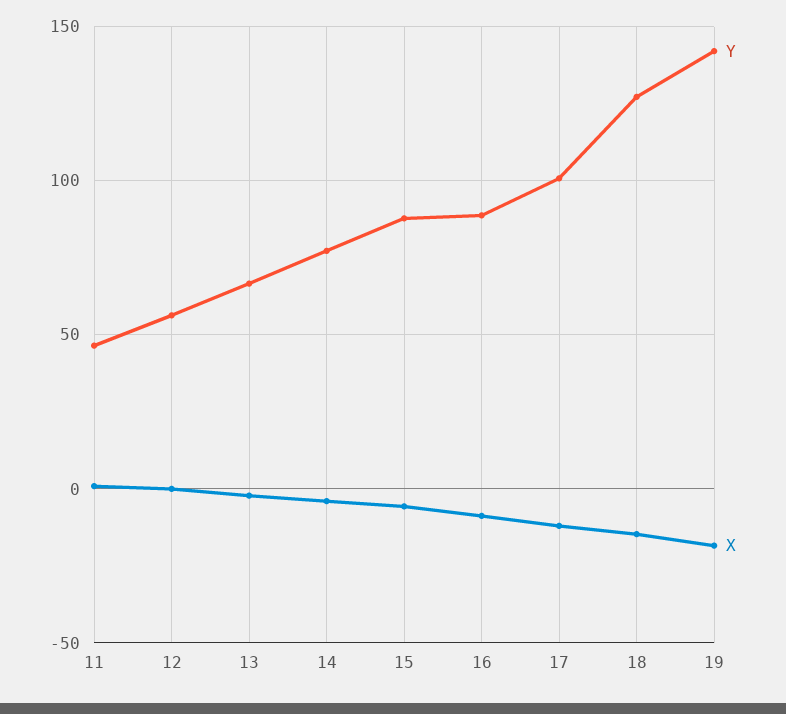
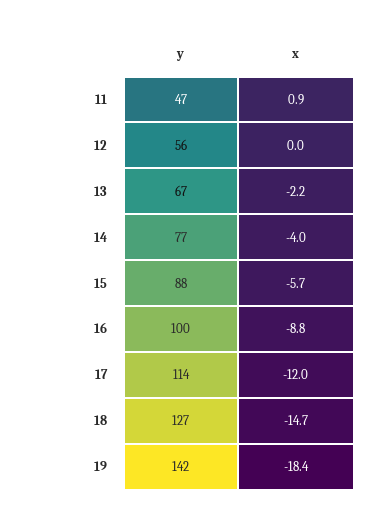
Y, 16: 90 -> 100
Y, 17: 100 -> 114

